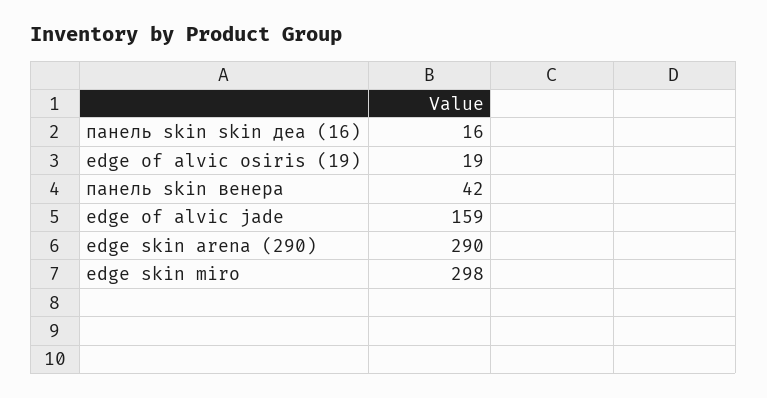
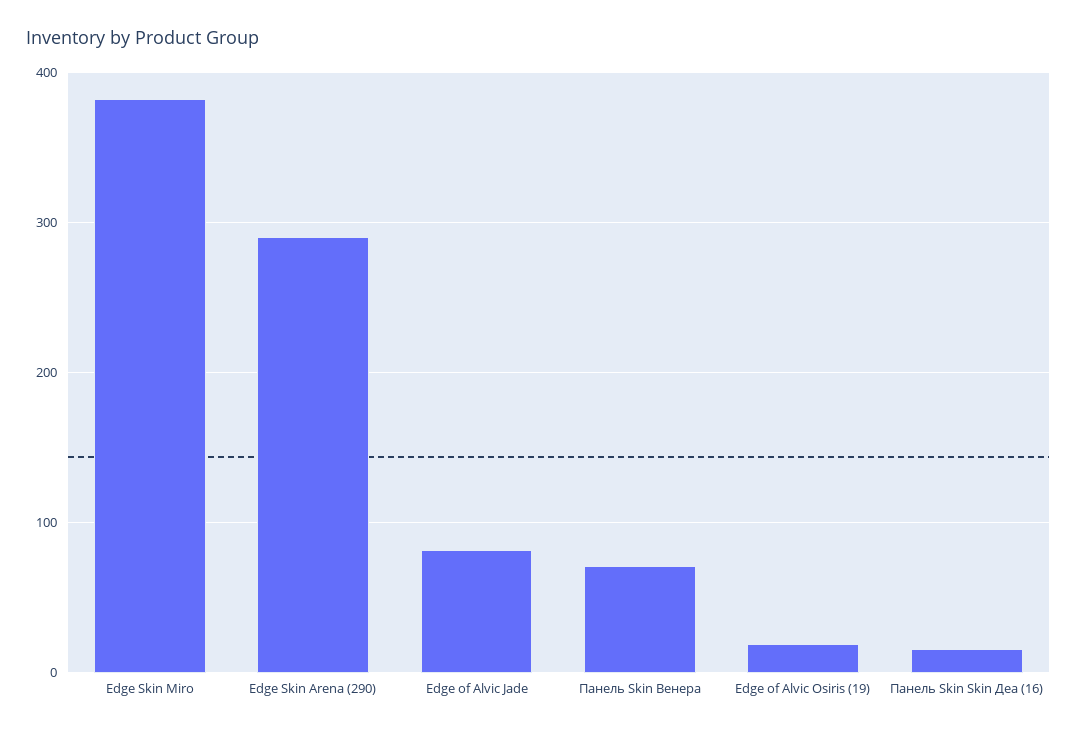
панель skin венера: 42 -> 70
edge of alvic jade: 159 -> 80
edge skin miro: 298 -> 380

